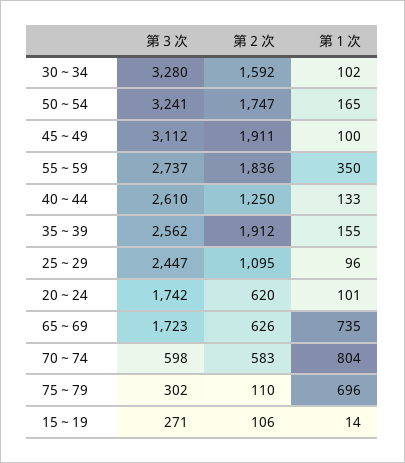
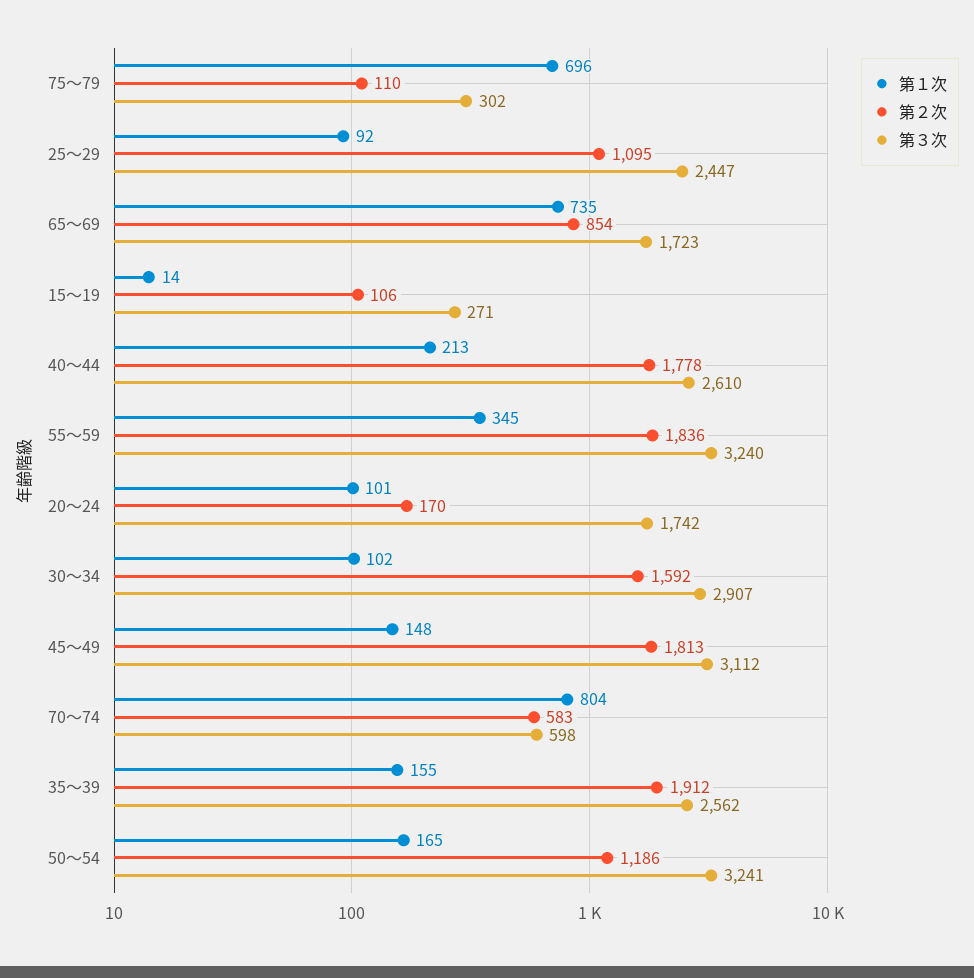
第３次, 30～34: 3280 -> 2907
第２次, 50～54: 1747 -> 1186
第２次, 45～49: 1911 -> 1813
第１次, 45～49: 100 -> 148
第３次, 55～59: 2737 -> 3240
第１次, 55～59: 350 -> 345
第２次, 40～44: 1250 -> 1778
第１次, 40～44: 133 -> 213
第１次, 25～29: 96 -> 92
第２次, 20～24: 620 -> 170
第２次, 65～69: 626 -> 854

